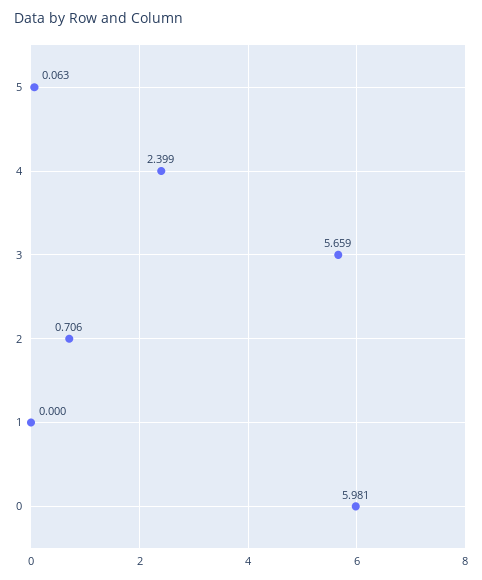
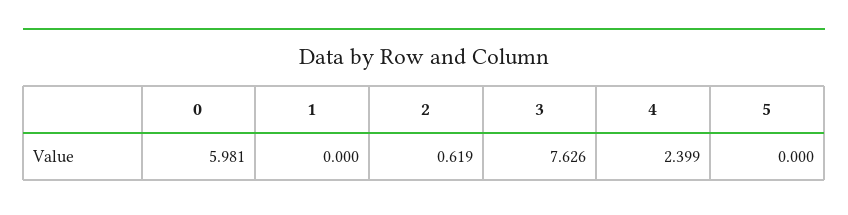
5: 0.063 -> 0
3: 5.659 -> 7.626
2: 0.706 -> 0.619

